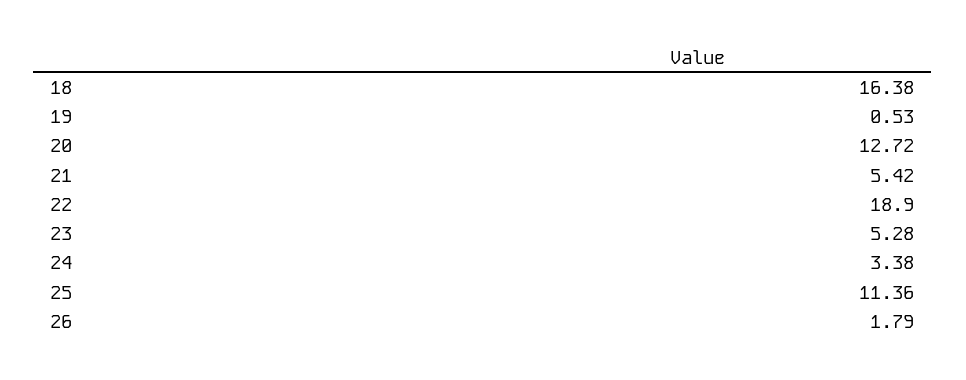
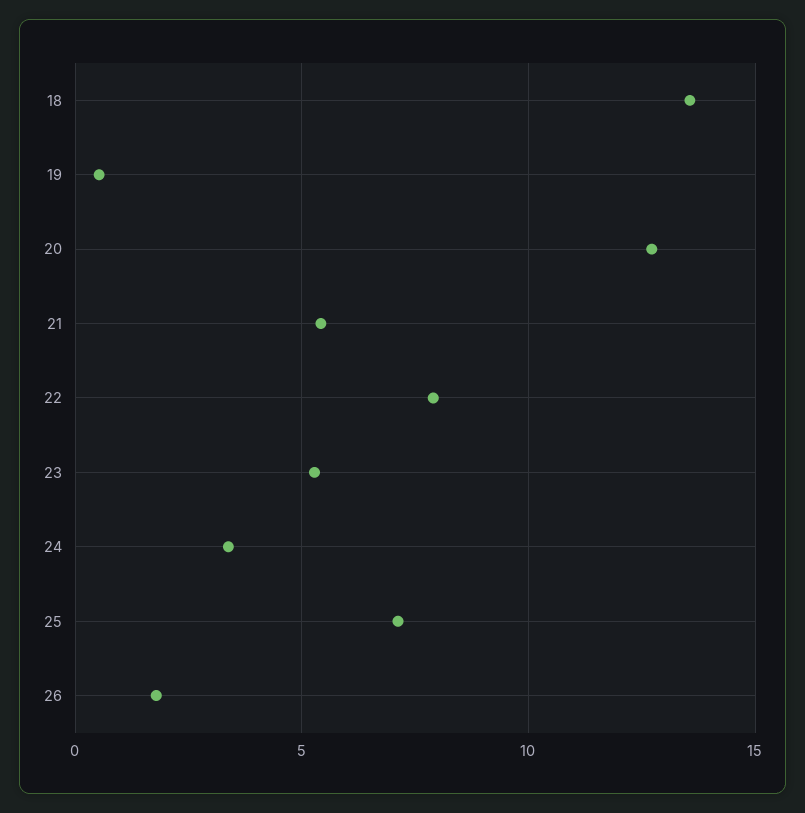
18: 16.38 -> 13.5
22: 18.9 -> 8
25: 11.36 -> 7

